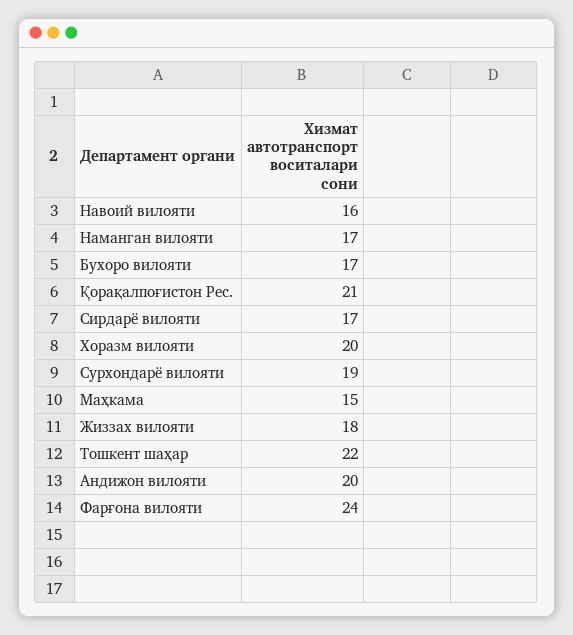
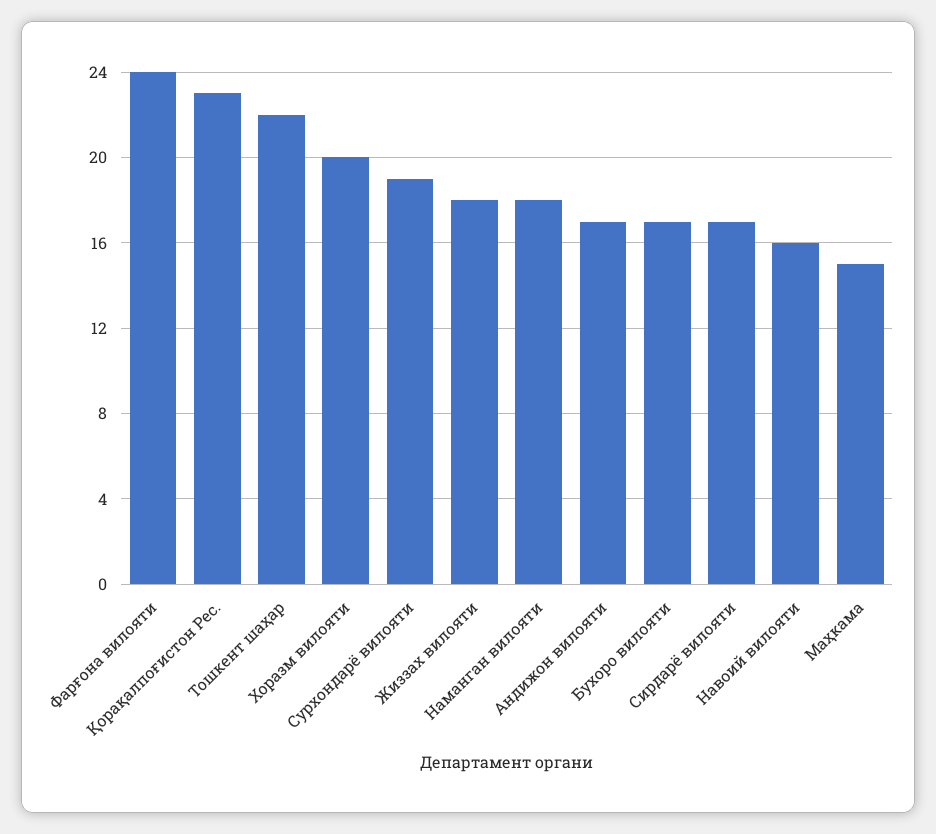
Наманган вилояти: 17 -> 18
Қорақалпоғистон Рес.: 21 -> 23
Андижон вилояти: 20 -> 17

